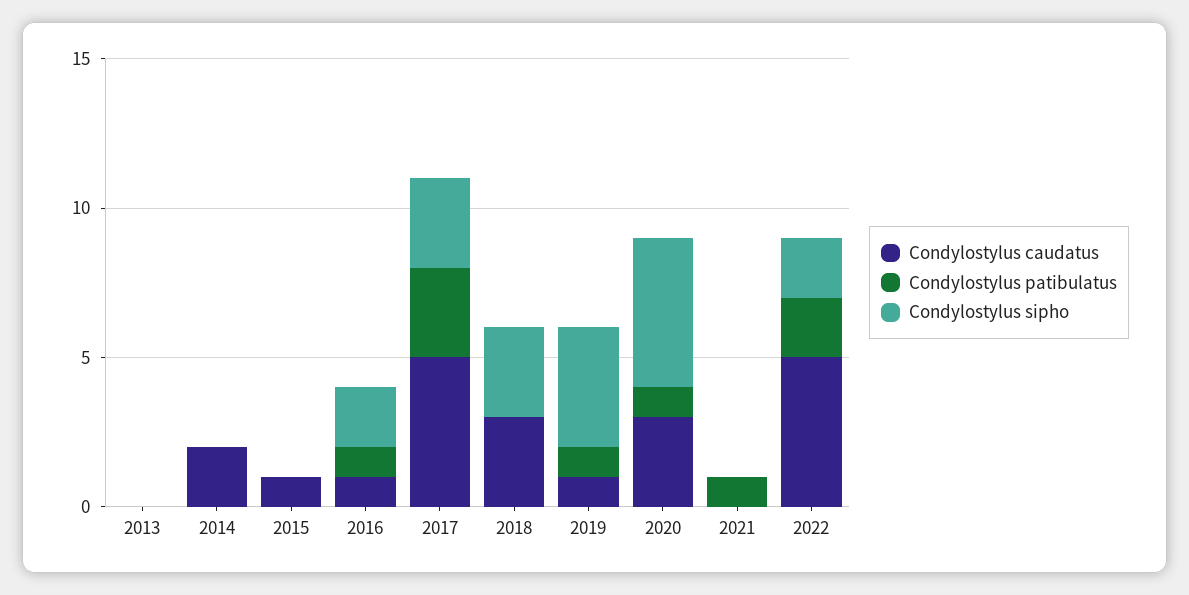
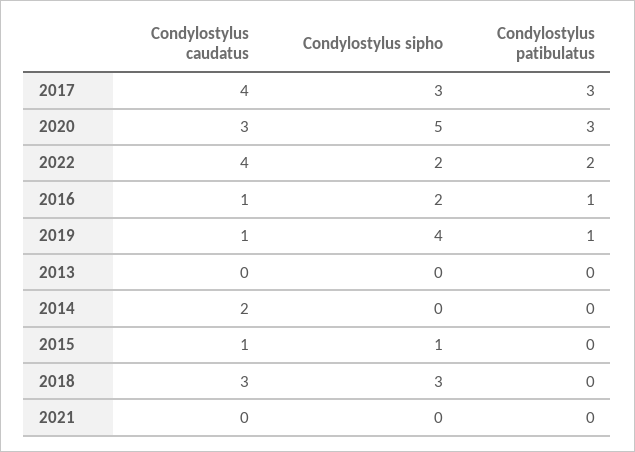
Condylostylus sipho, 2015: 0 -> 1
Condylostylus caudatus, 2017: 5 -> 4
Condylostylus patibulatus, 2020: 1 -> 3
Condylostylus patibulatus, 2021: 1 -> 0
Condylostylus caudatus, 2022: 5 -> 4

